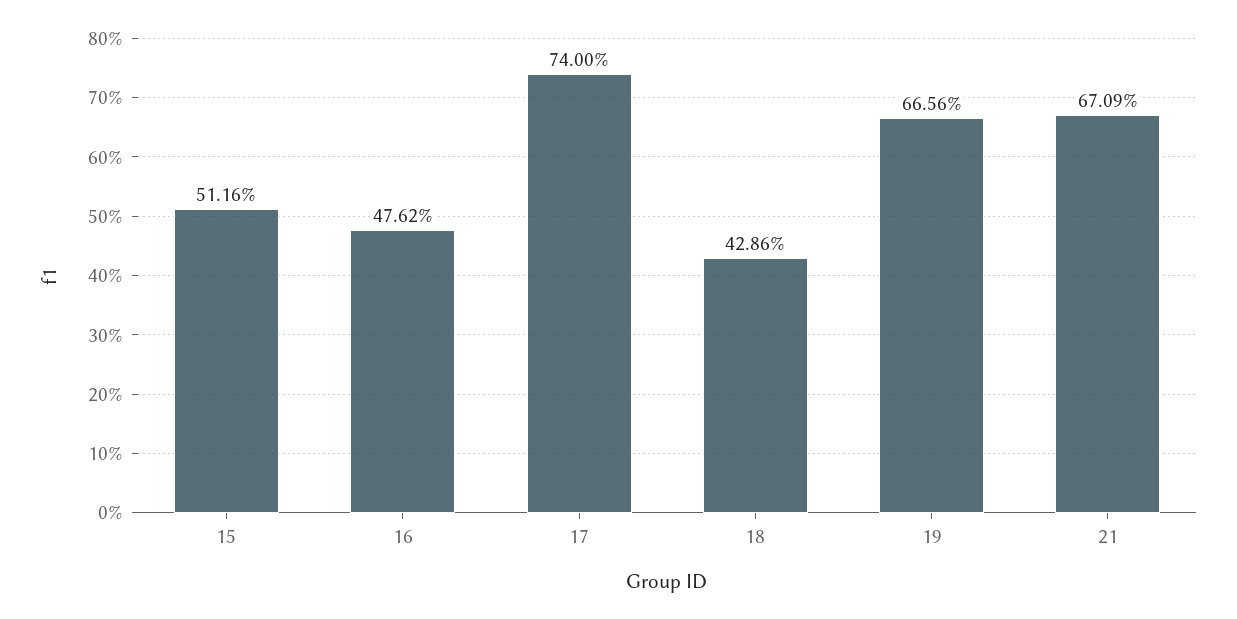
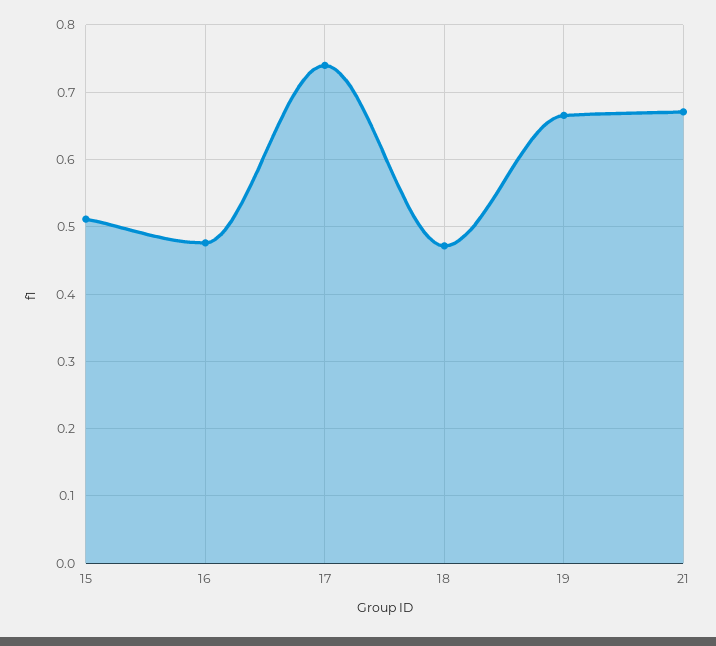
18: 0.4286 -> 0.47

